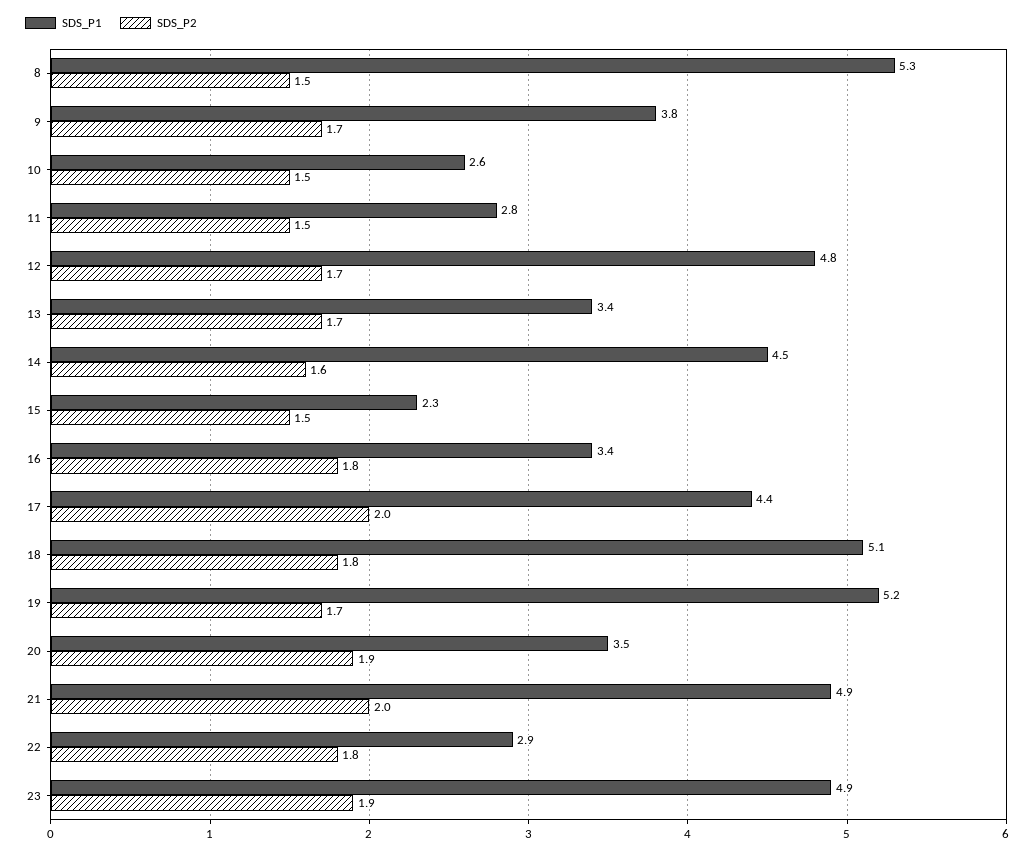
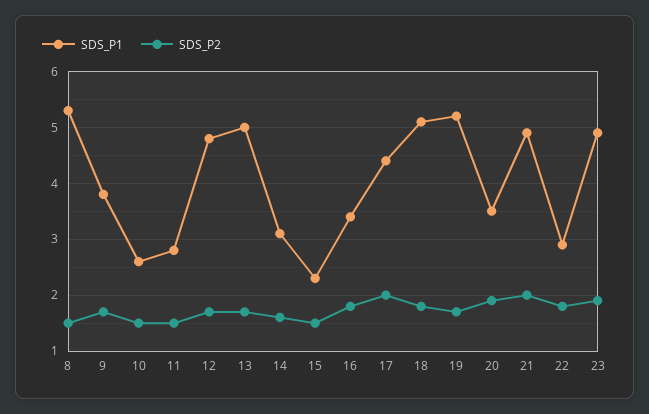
SDS_P1, 13: 3.4 -> 5
SDS_P1, 14: 4.5 -> 3

